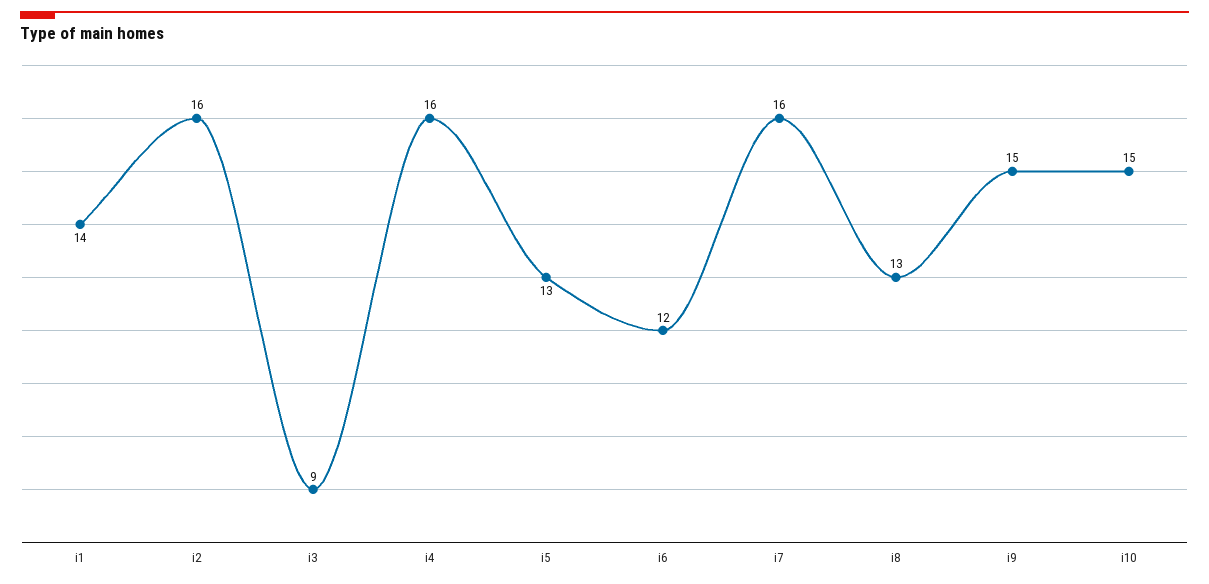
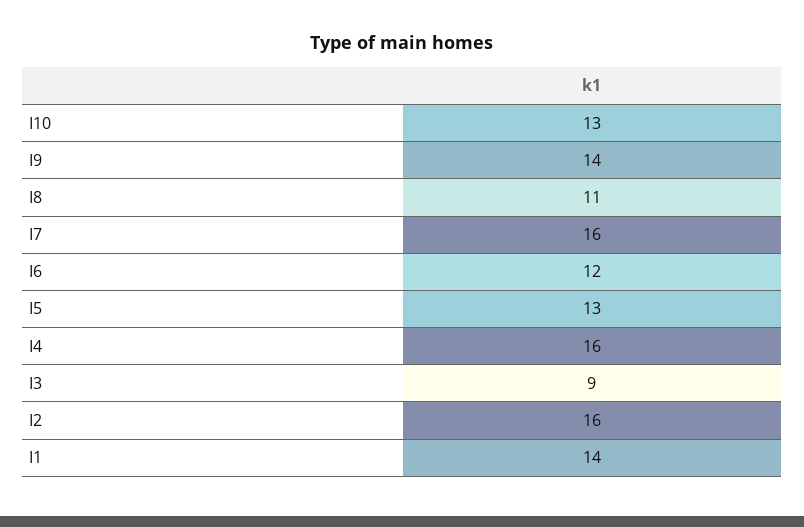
i8: 13 -> 11
i9: 15 -> 14
i10: 15 -> 13

